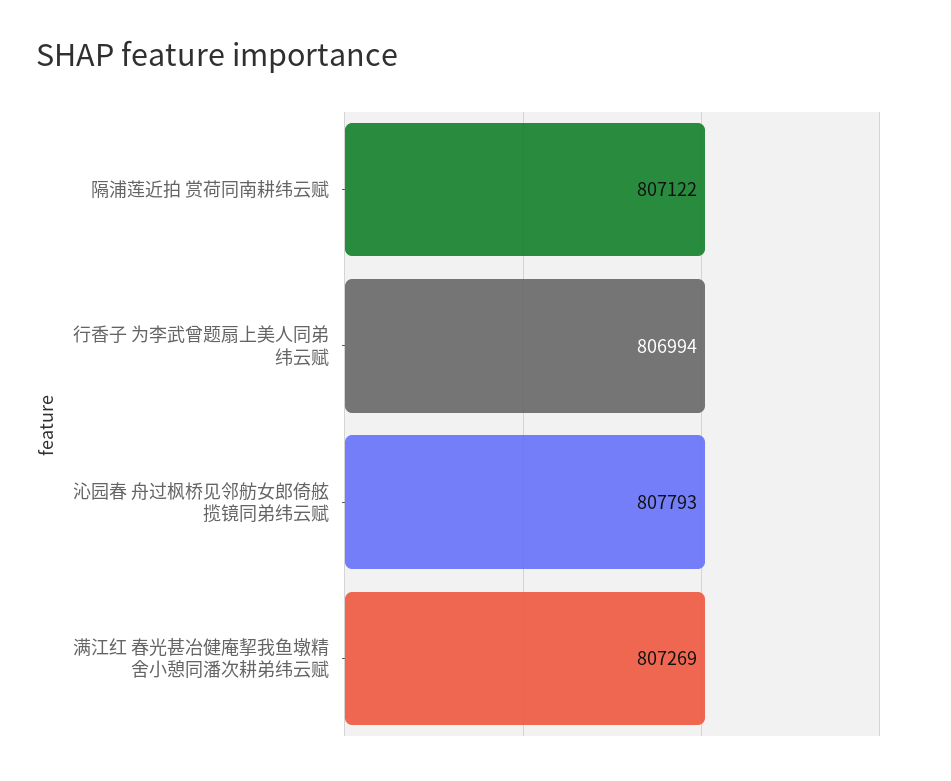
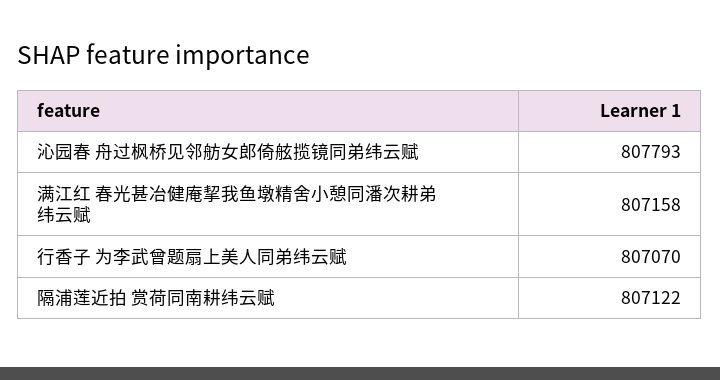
行香子 为李武曾题扇上美人同弟纬云赋: 806994 -> 807070
满江红 春光甚冶健庵挈我鱼墩精舍小憩同潘次耕弟纬云赋: 807269 -> 807158

